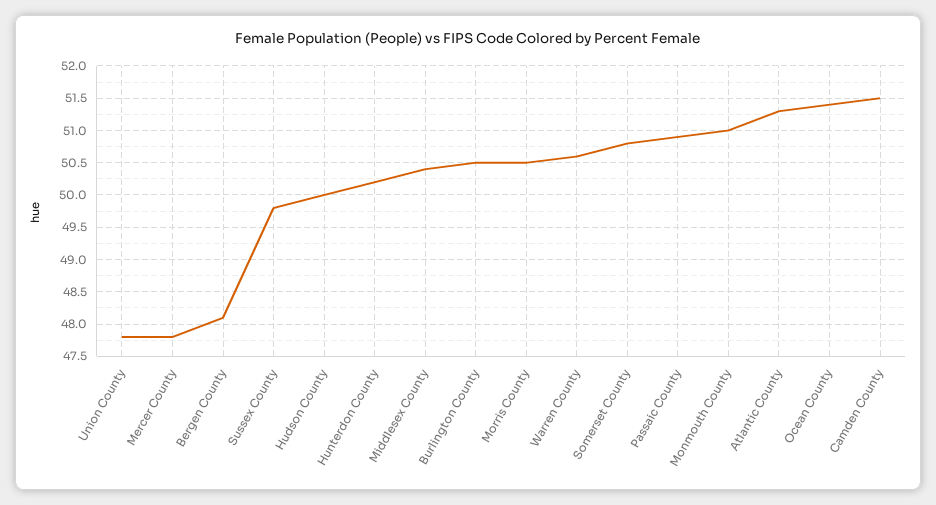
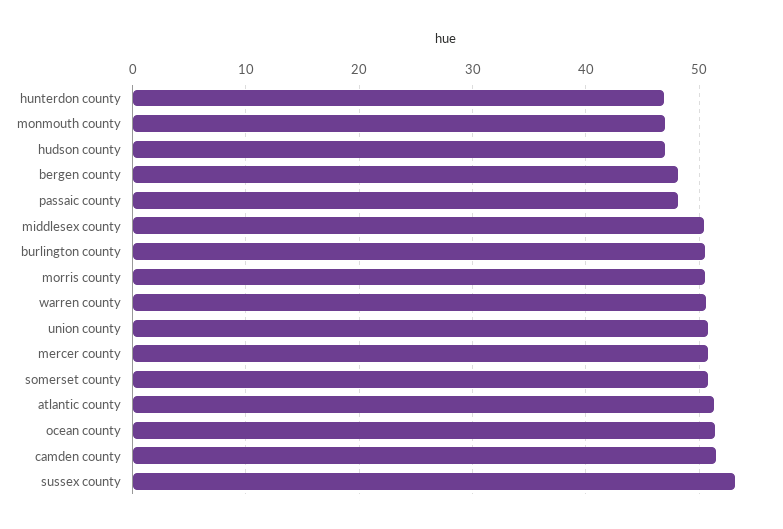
Union County: 47.8 -> 51
Mercer County: 47.8 -> 51
Sussex County: 49.8 -> 53
Hudson County: 50 -> 47
Hunterdon County: 50.2 -> 47
Passaic County: 50.9 -> 48
Monmouth County: 51 -> 47

